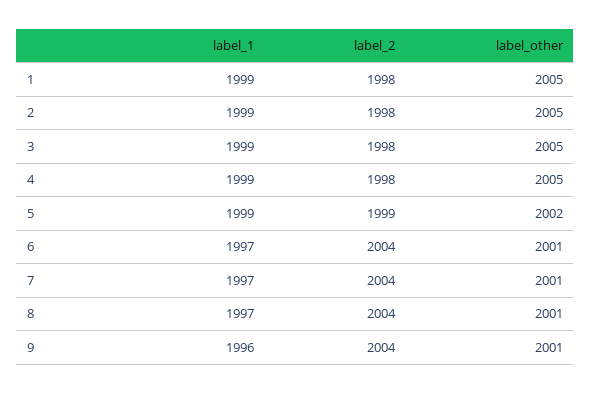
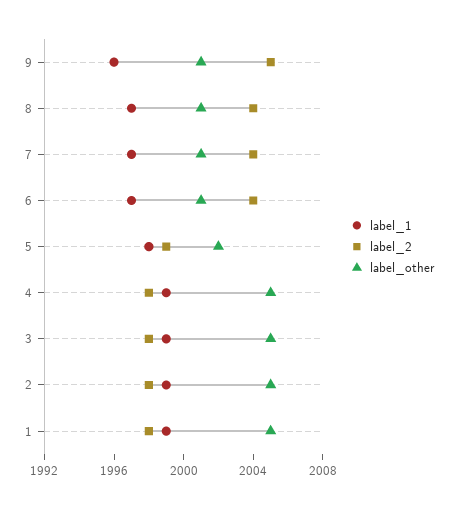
label_1, 5: 1999 -> 1998
label_2, 9: 2004 -> 2005

